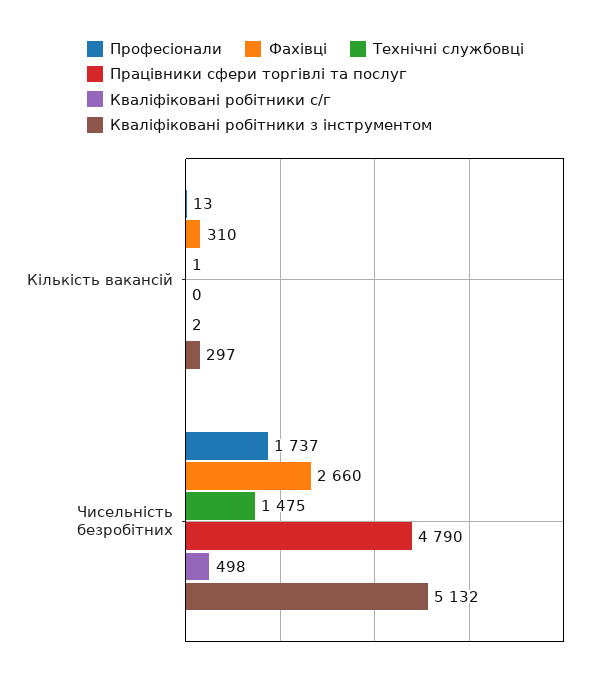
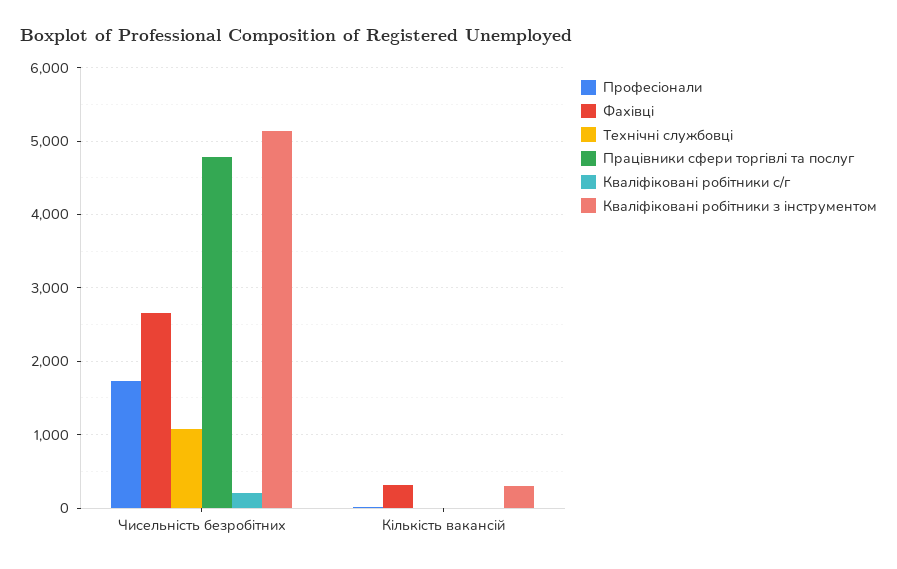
Технічні службовці, Чисельність безробітних: 1475 -> 1100
Кваліфіковані робітники с/г, Чисельність безробітних: 498 -> 200

